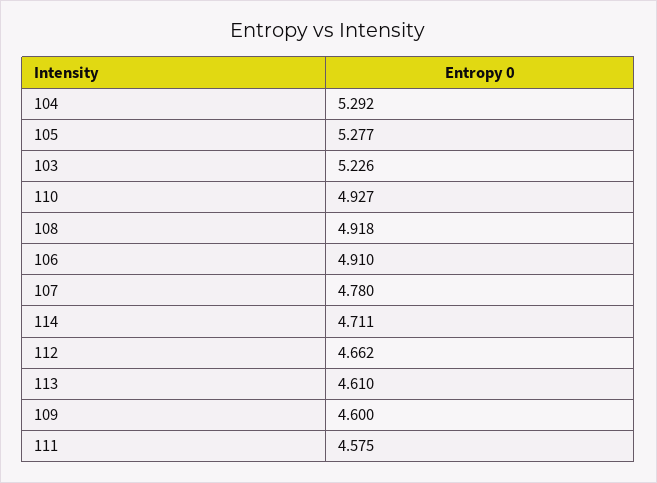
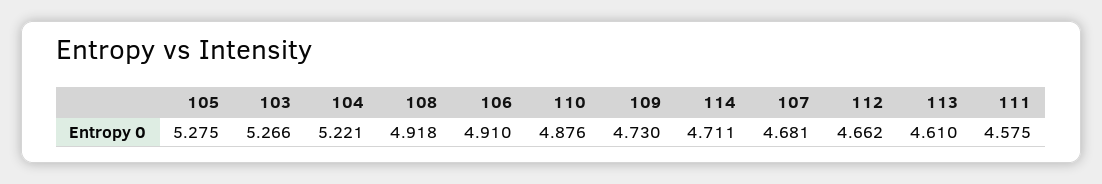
104: 5.292 -> 5.221
105: 5.277 -> 5.275
103: 5.226 -> 5.266
110: 4.927 -> 4.876
107: 4.78 -> 4.681
109: 4.6 -> 4.73

